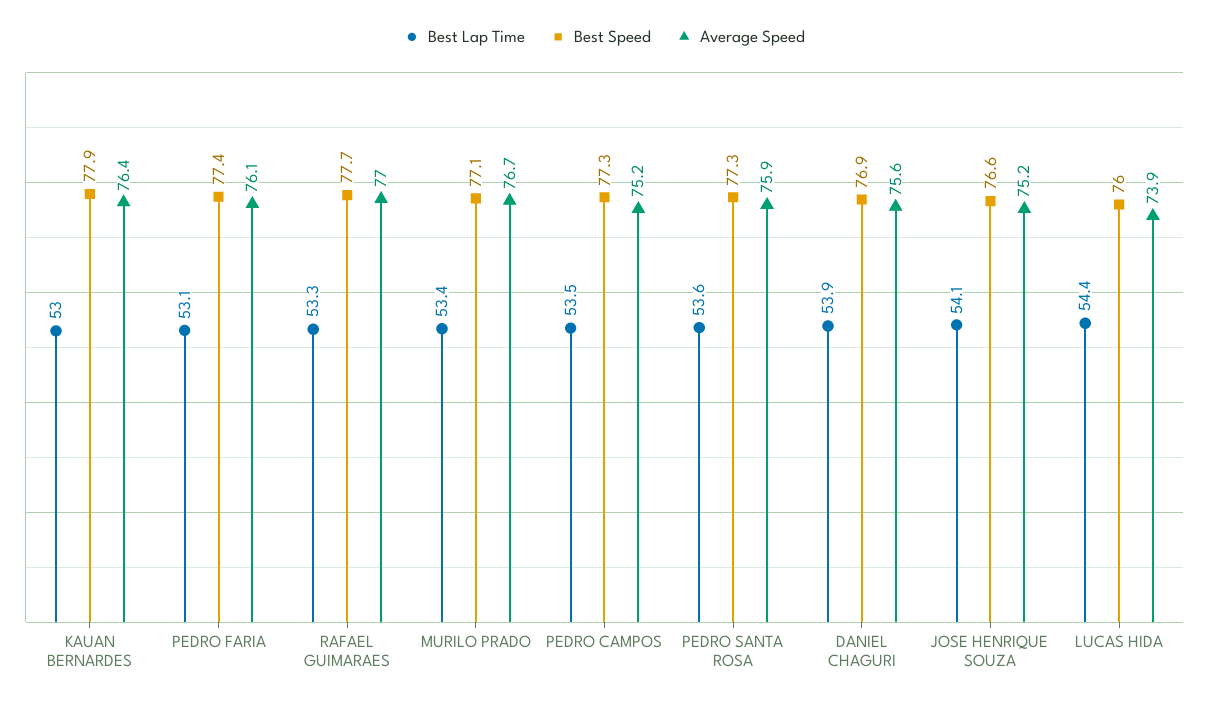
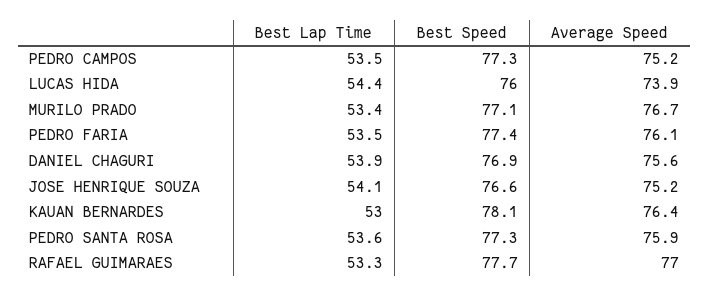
Best Speed, KAUAN BERNARDES: 77.9 -> 78.1
Best Lap Time, PEDRO FARIA: 53.1 -> 53.5

